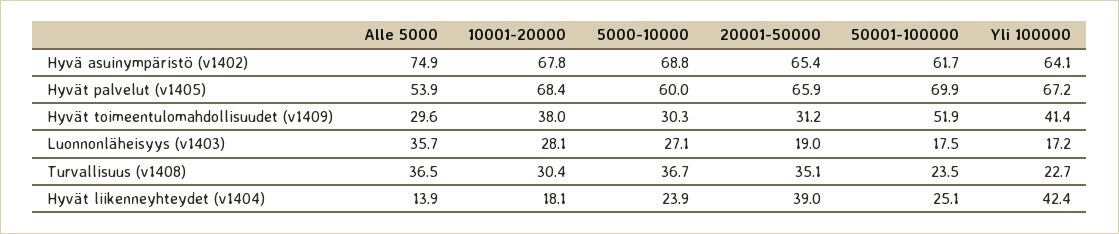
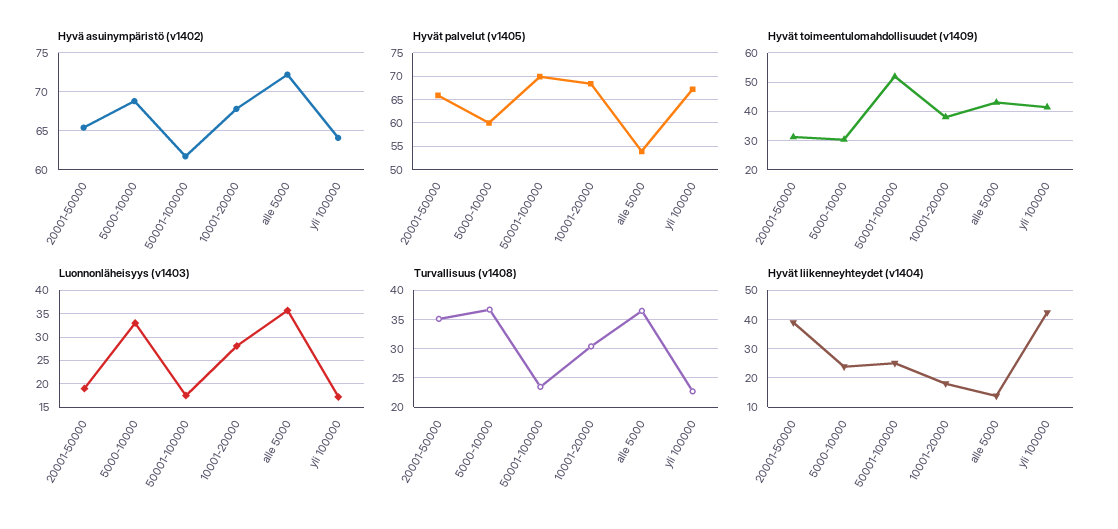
Hyvä asuinympäristö (v1402), Alle 5000: 74.9 -> 72
Hyvät toimeentulomahdollisuudet (v1409), Alle 5000: 29.6 -> 42.5
Luonnonläheisyys (v1403), 5000-10000: 27.1 -> 32.5

